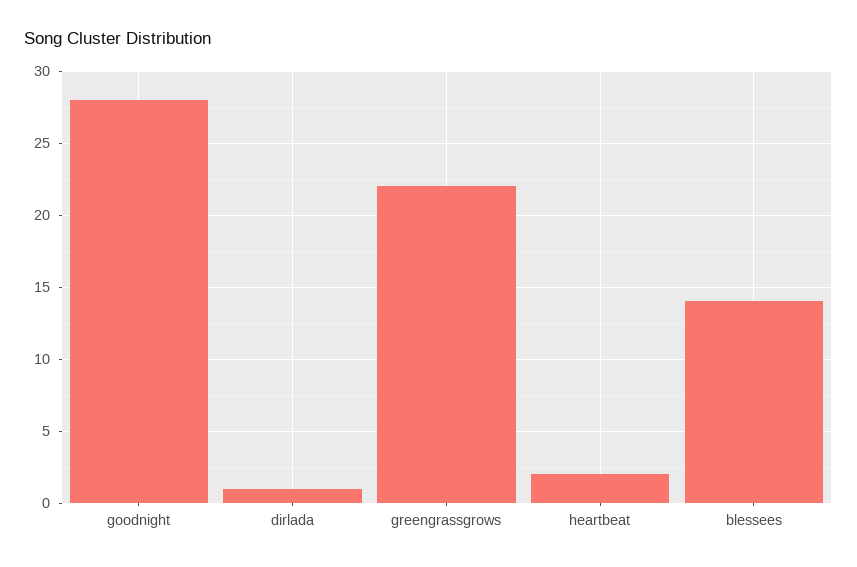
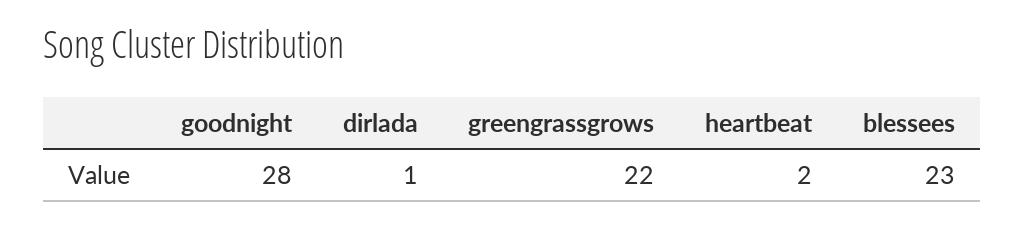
blessees: 14 -> 23

